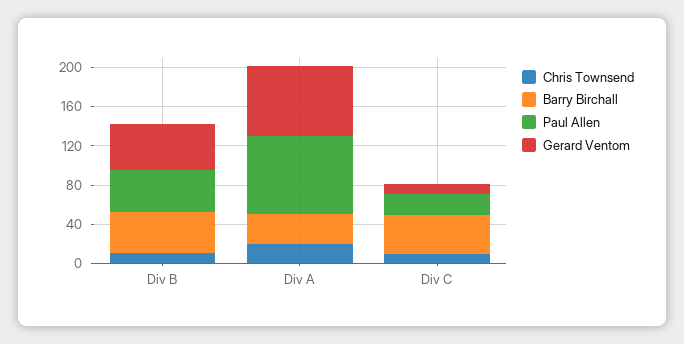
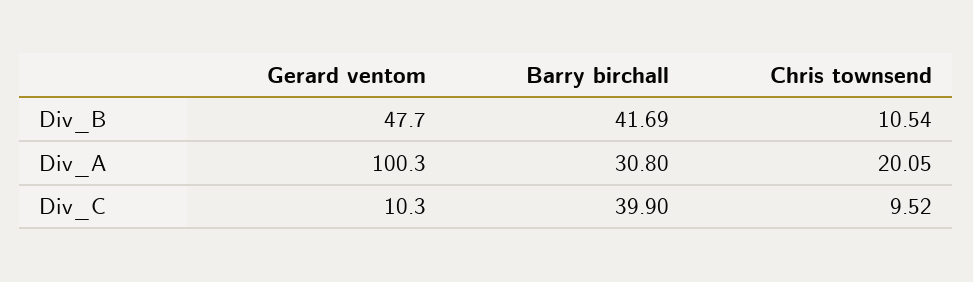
Paul Allen, Div B: 40 -> none
Paul Allen, Div A: 80 -> none
Gerard Ventom, Div A: 70 -> 100.3
Paul Allen, Div C: 20 -> none

